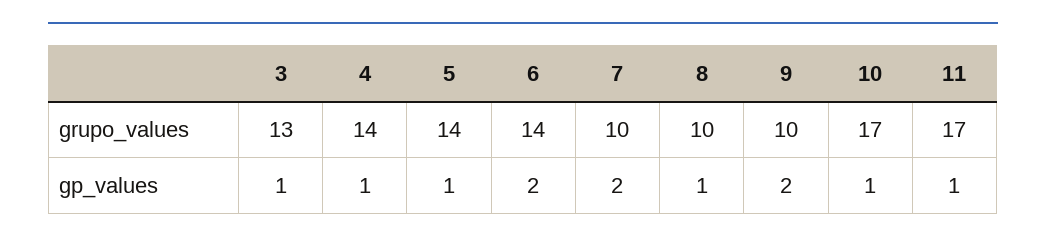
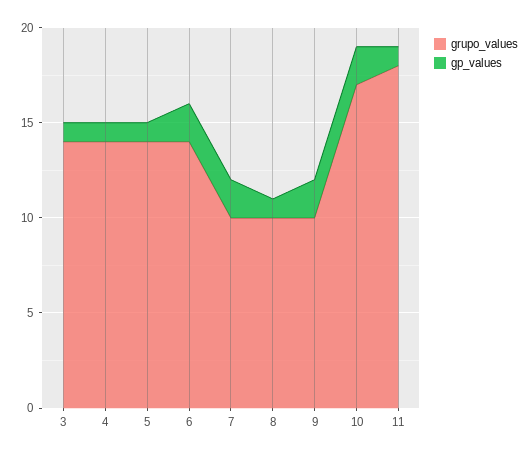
grupo_values, 3: 13 -> 14
grupo_values, 11: 17 -> 18
gp_values, 10: 1 -> 2

